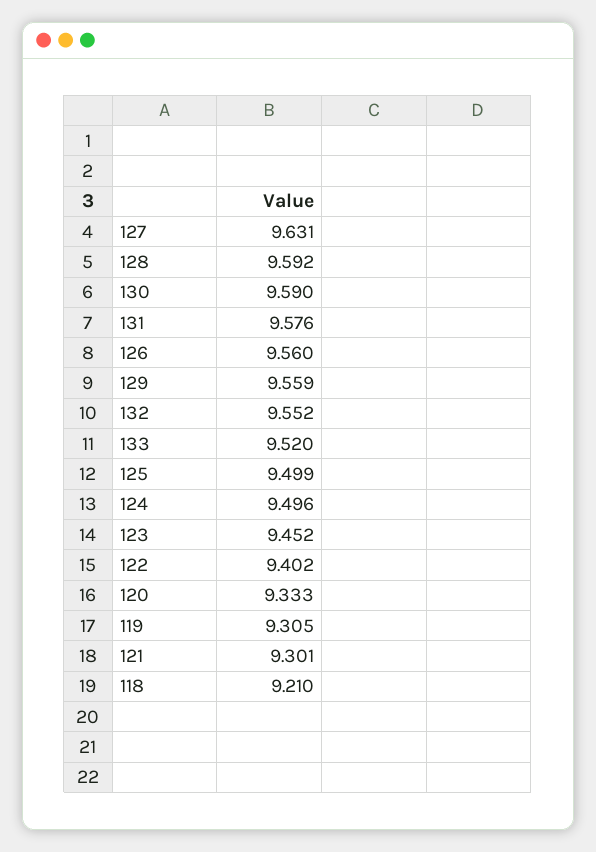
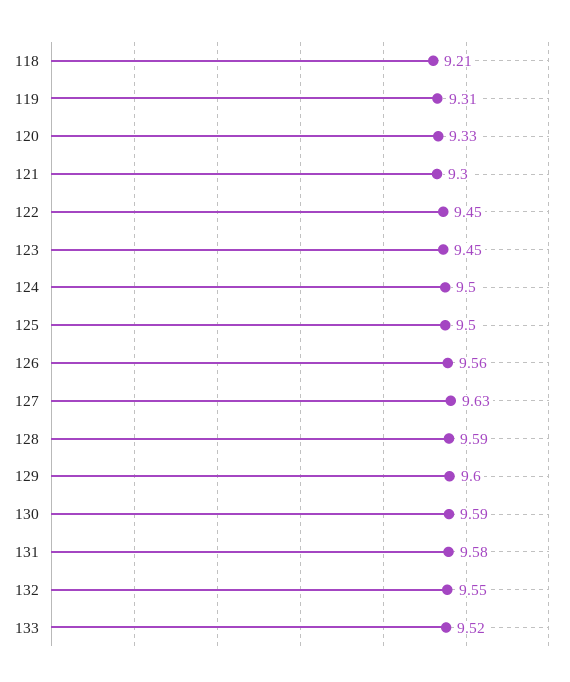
129: 9.559 -> 9.6
122: 9.402 -> 9.45

